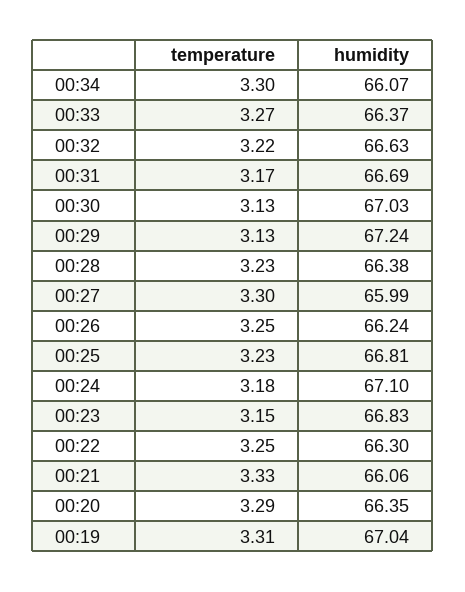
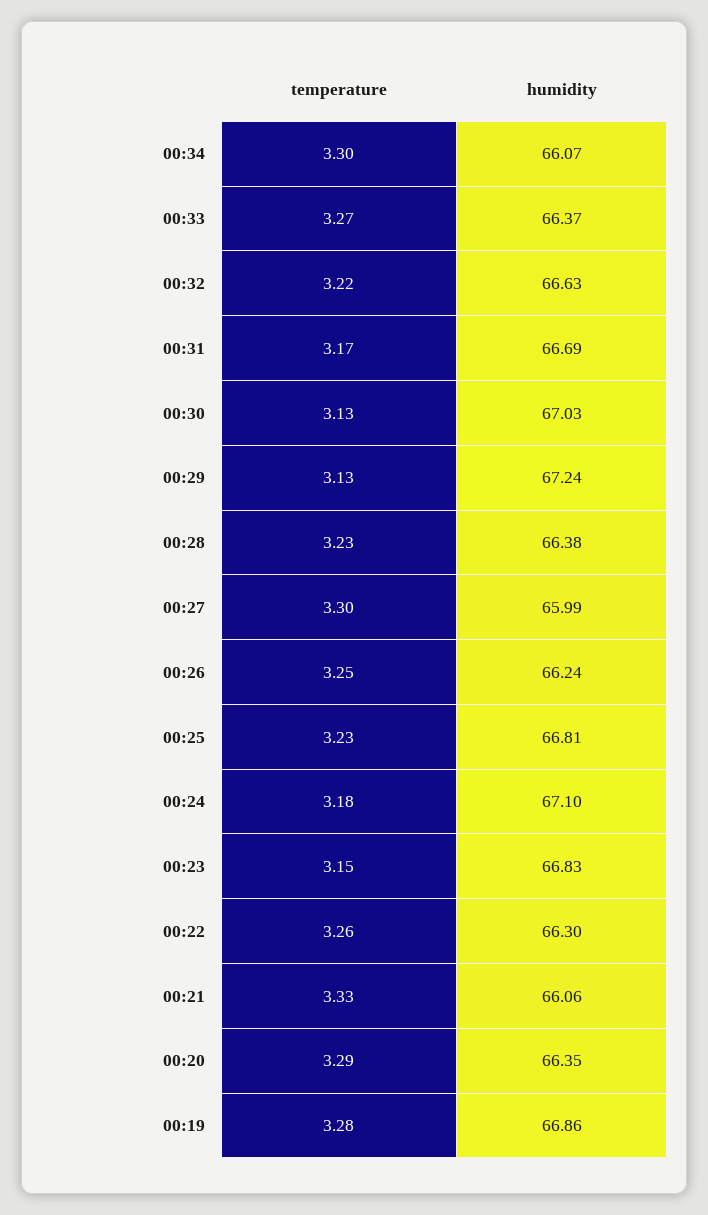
temperature, 00:22: 3.25 -> 3.26
temperature, 00:19: 3.31 -> 3.28
humidity, 00:19: 67.04 -> 66.86

